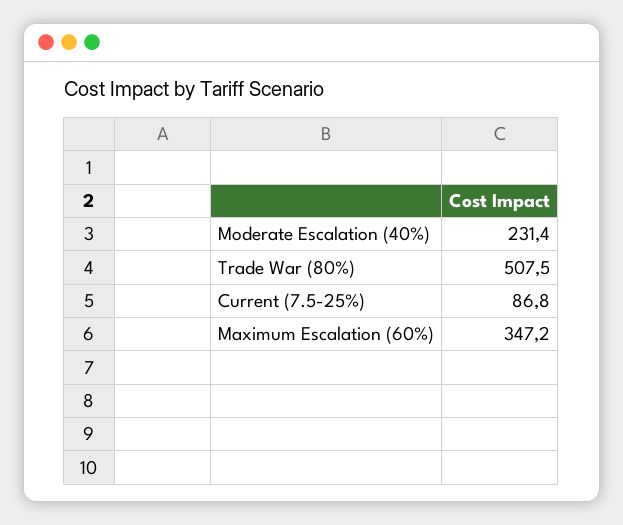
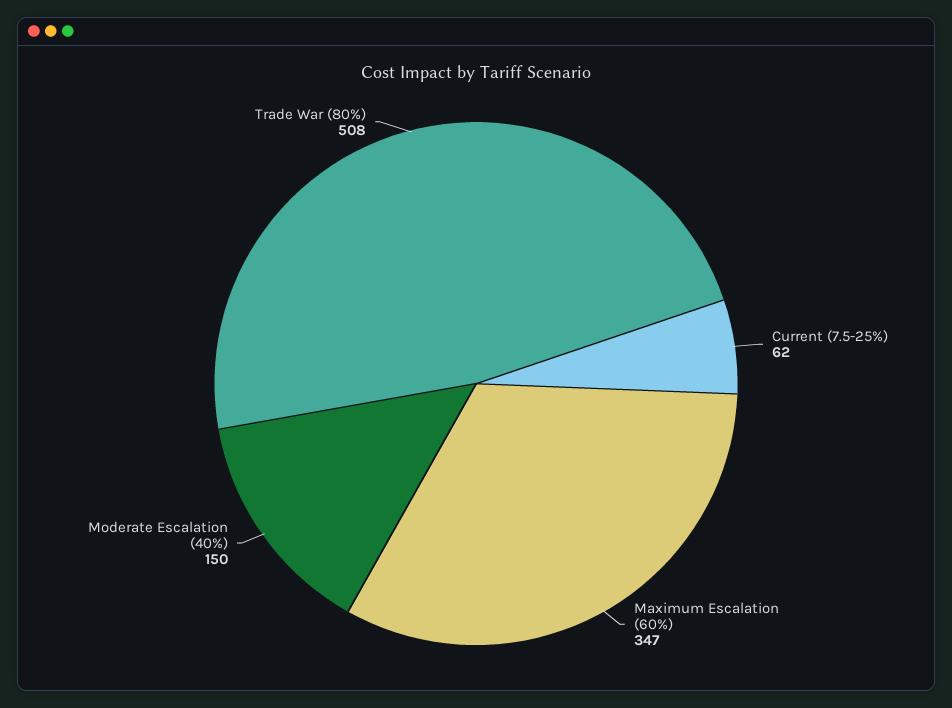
Moderate Escalation (40%): 231.4 -> 150
Current (7.5-25%): 86.8 -> 62

